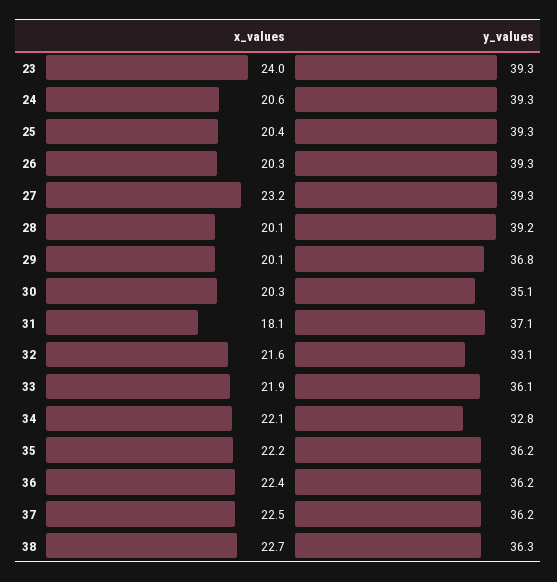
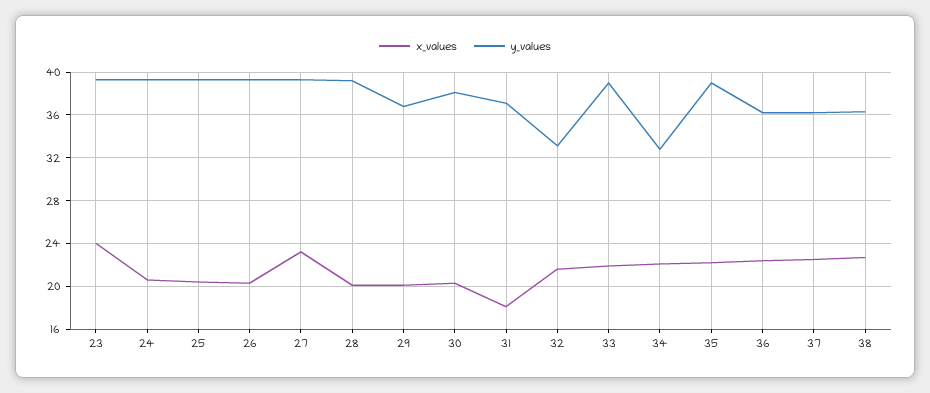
y_values, 30: 35.1 -> 38
y_values, 33: 36.1 -> 39
y_values, 35: 36.2 -> 39

